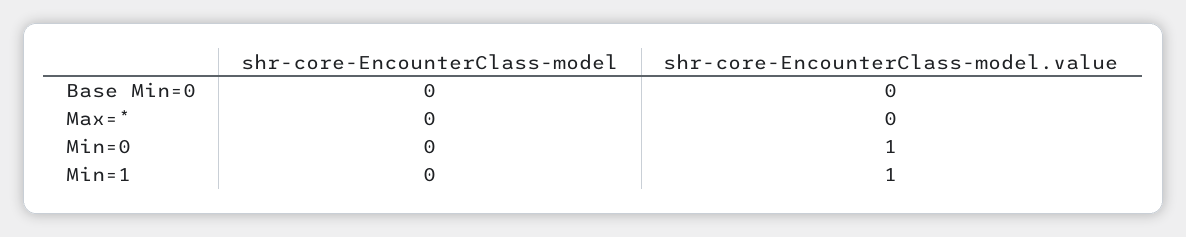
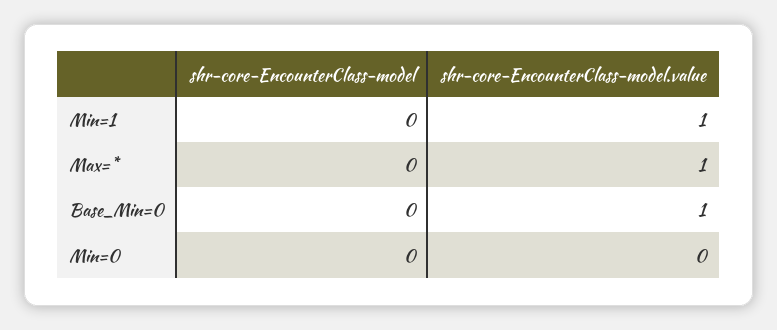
shr-core-EncounterClass-model.value, Base Min=0: 0 -> 1
shr-core-EncounterClass-model.value, Max=*: 0 -> 1
shr-core-EncounterClass-model.value, Min=0: 1 -> 0

